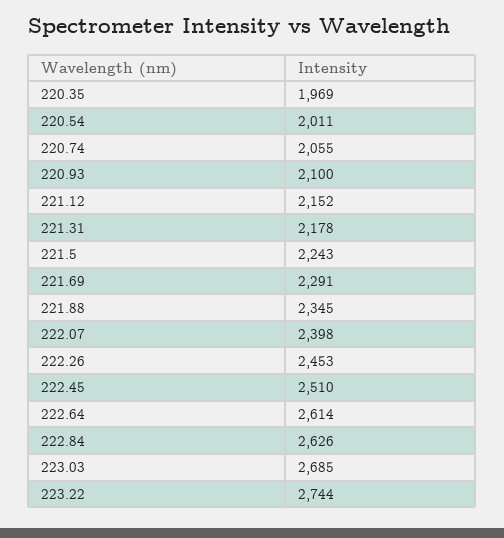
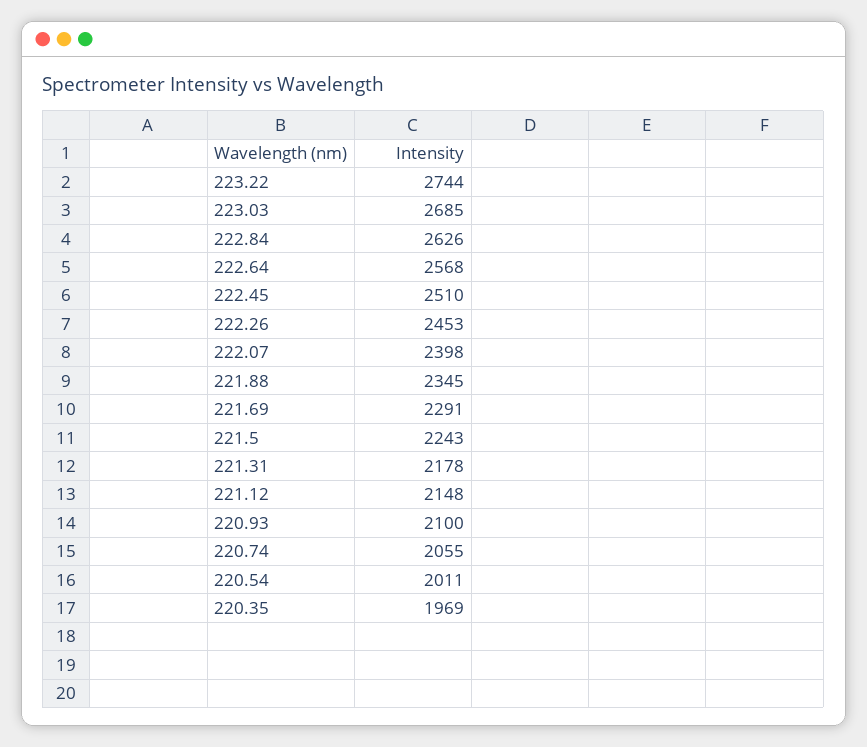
221.12: 2152 -> 2148
222.64: 2614 -> 2568

